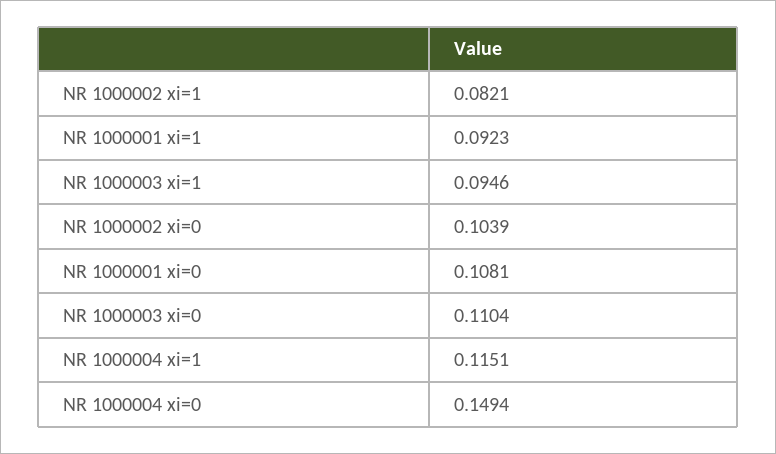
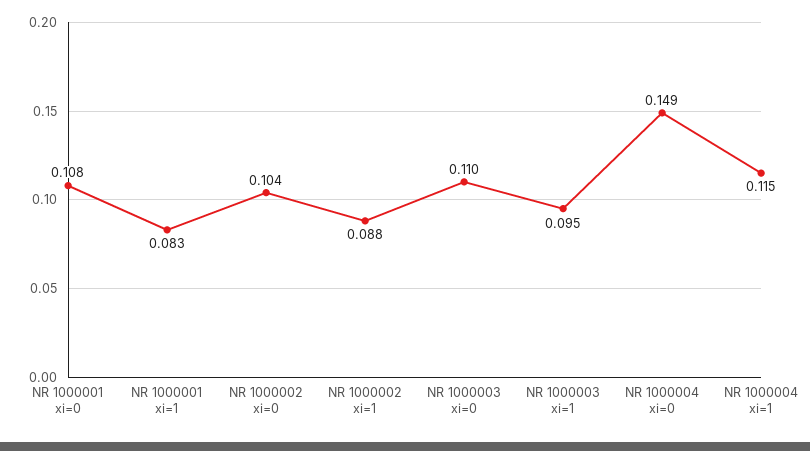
NR 1000002 xi=1: 0.0821 -> 0.088
NR 1000001 xi=1: 0.0923 -> 0.083

